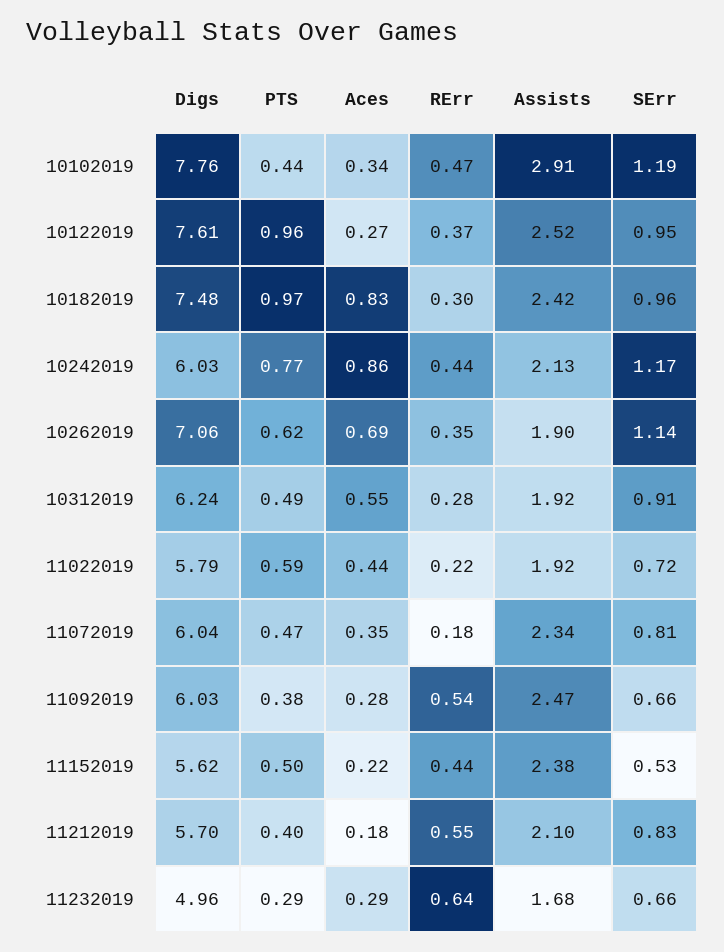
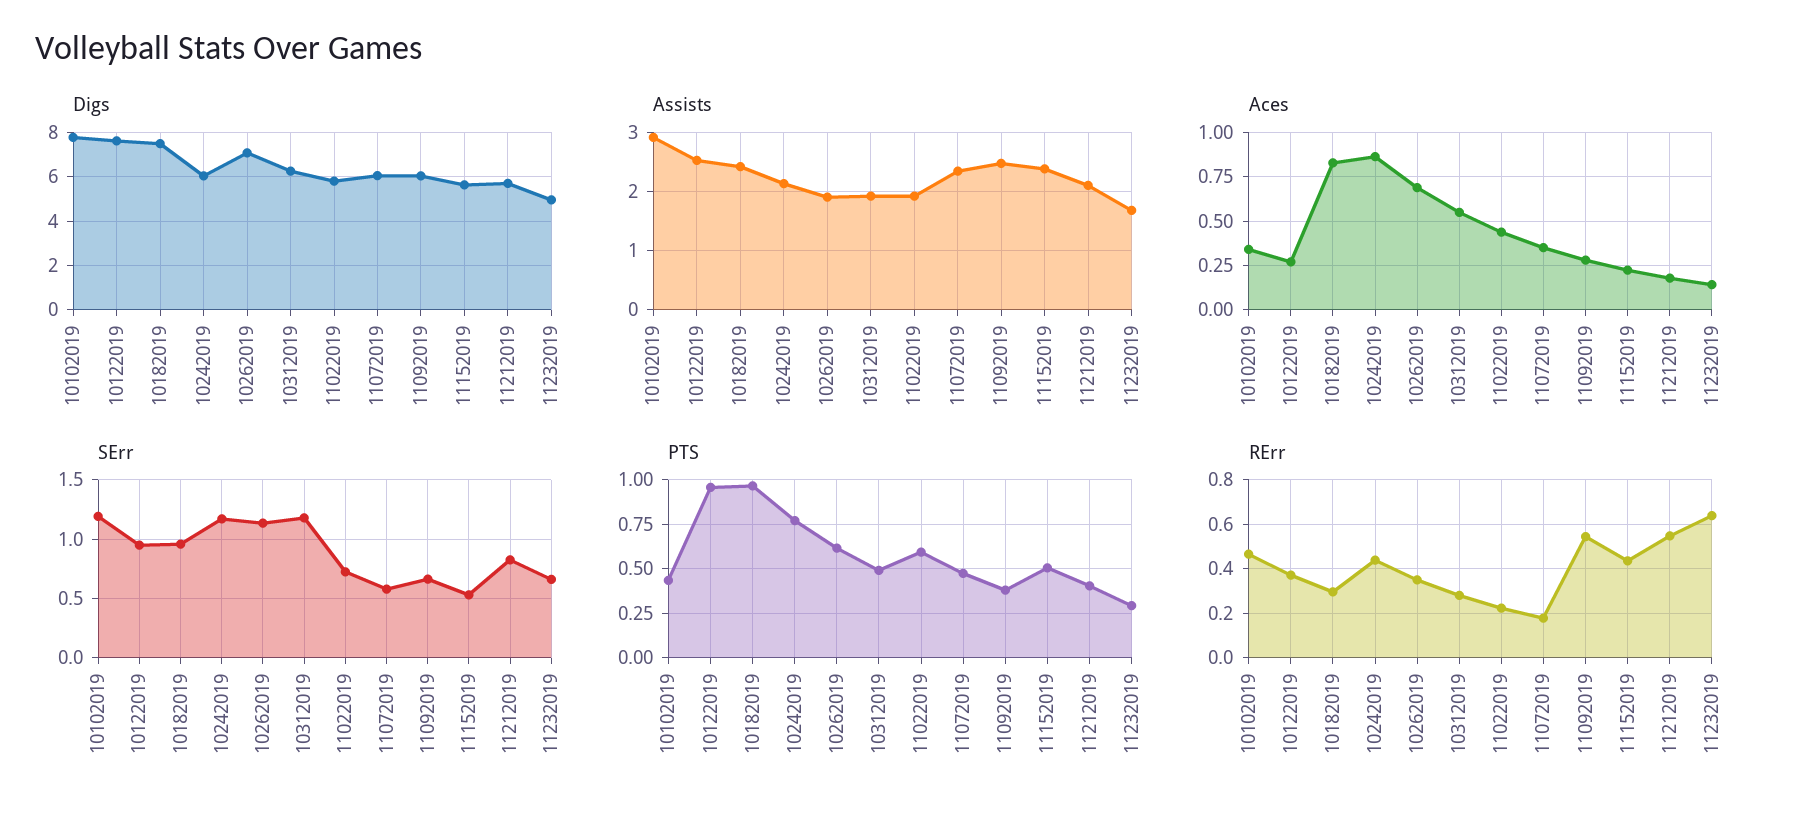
SErr, 10312019: 0.91 -> 1.2
SErr, 11072019: 0.81 -> 0.6
Aces, 11232019: 0.29 -> 0.15

